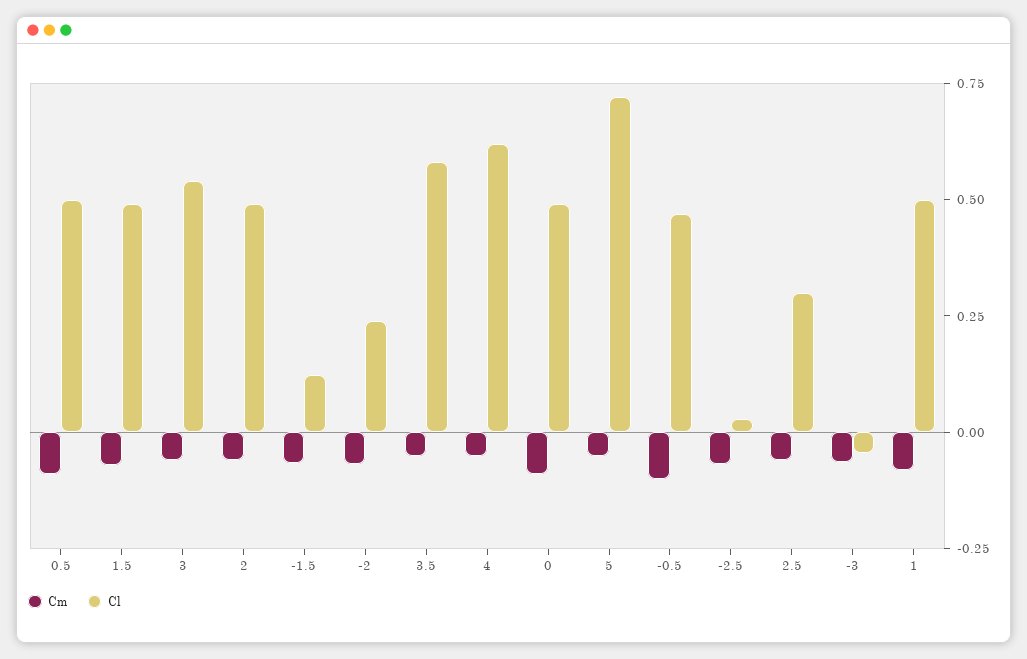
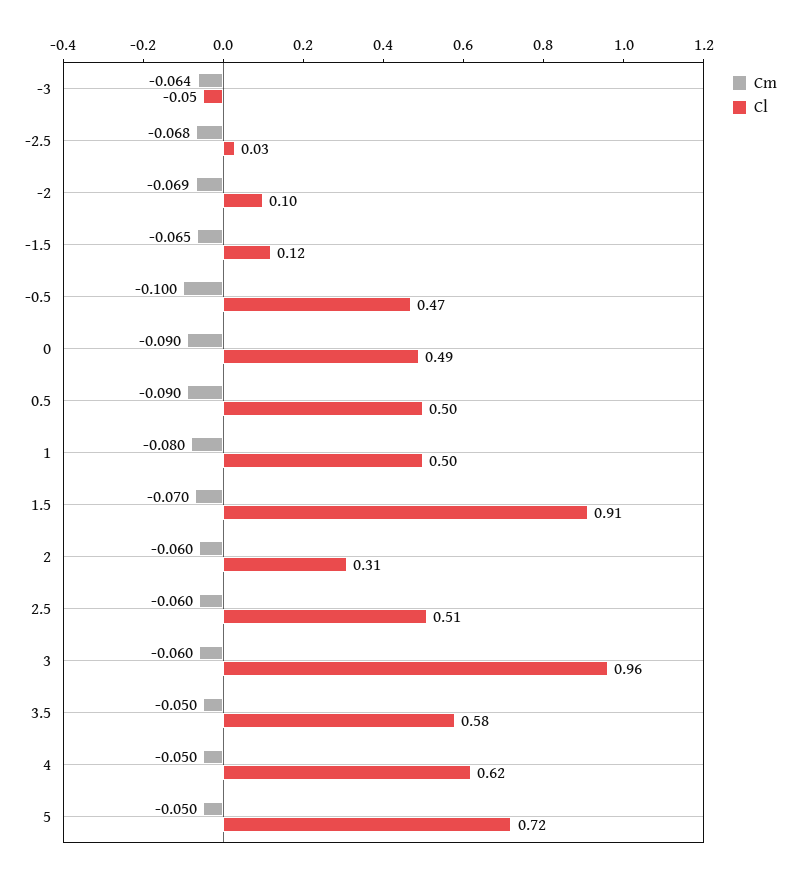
Cl, 1.5: 0.5 -> 0.91
Cl, 3: 0.55 -> 0.96
Cl, 2: 0.5 -> 0.31
Cl, -2: 0.25 -> 0.1
Cl, 2.5: 0.3 -> 0.51

